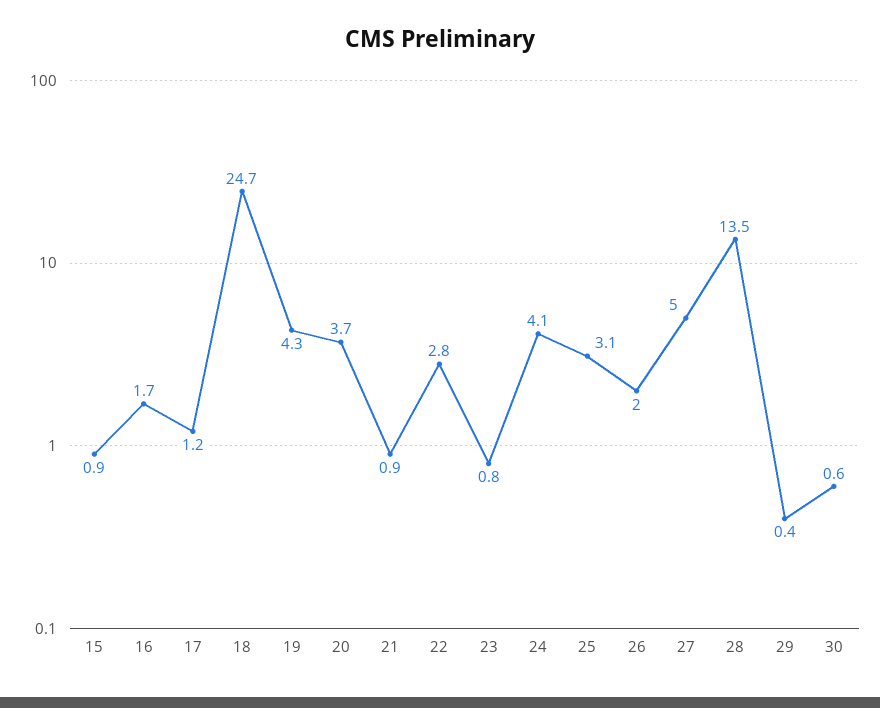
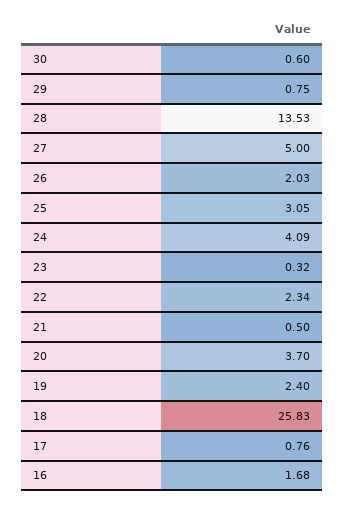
15: 0.9 -> none
17: 1.2 -> 0.76
18: 24.7 -> 25.83
19: 4.3 -> 2.4
21: 0.9 -> 0.5
22: 2.8 -> 2.34
23: 0.8 -> 0.32
29: 0.4 -> 0.75

